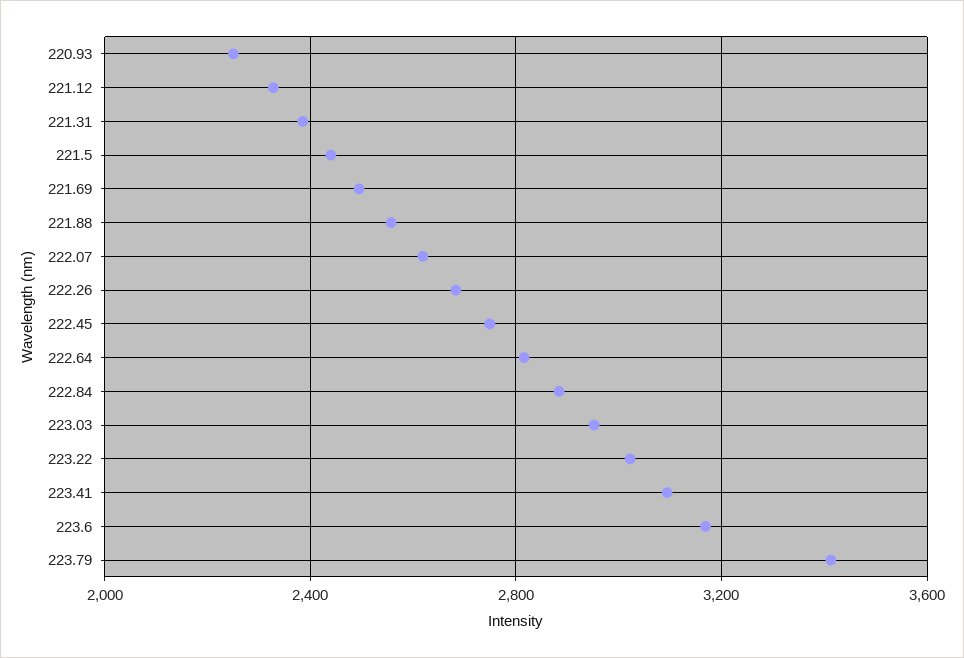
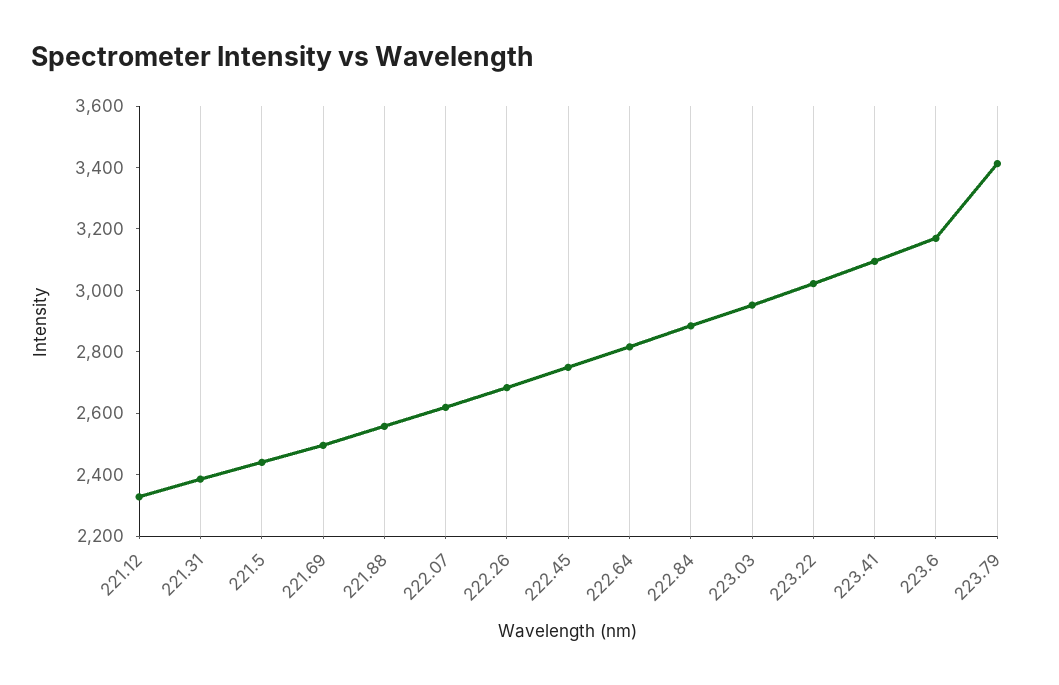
220.93: 2250 -> none

